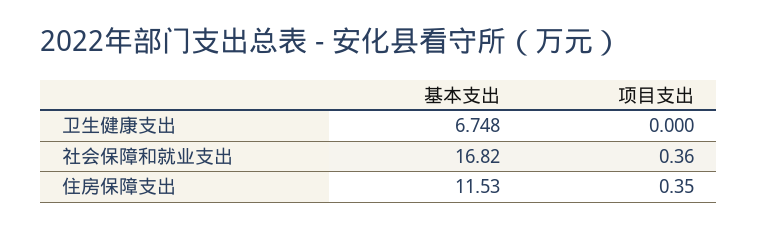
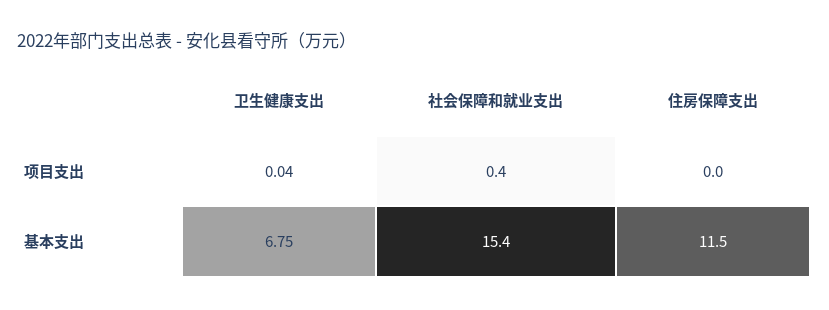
项目支出, 卫生健康支出: 0 -> 0.04
基本支出, 社会保障和就业支出: 16.82 -> 15.4
项目支出, 住房保障支出: 0.35 -> 0

